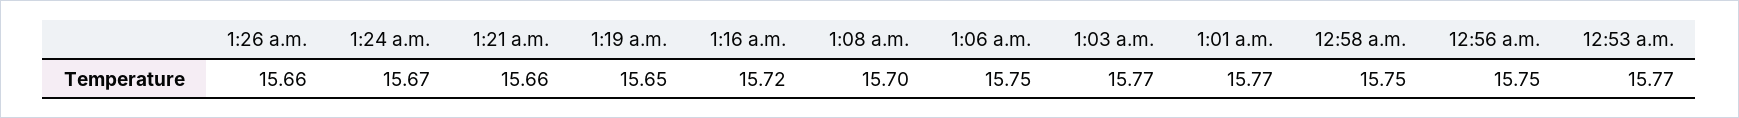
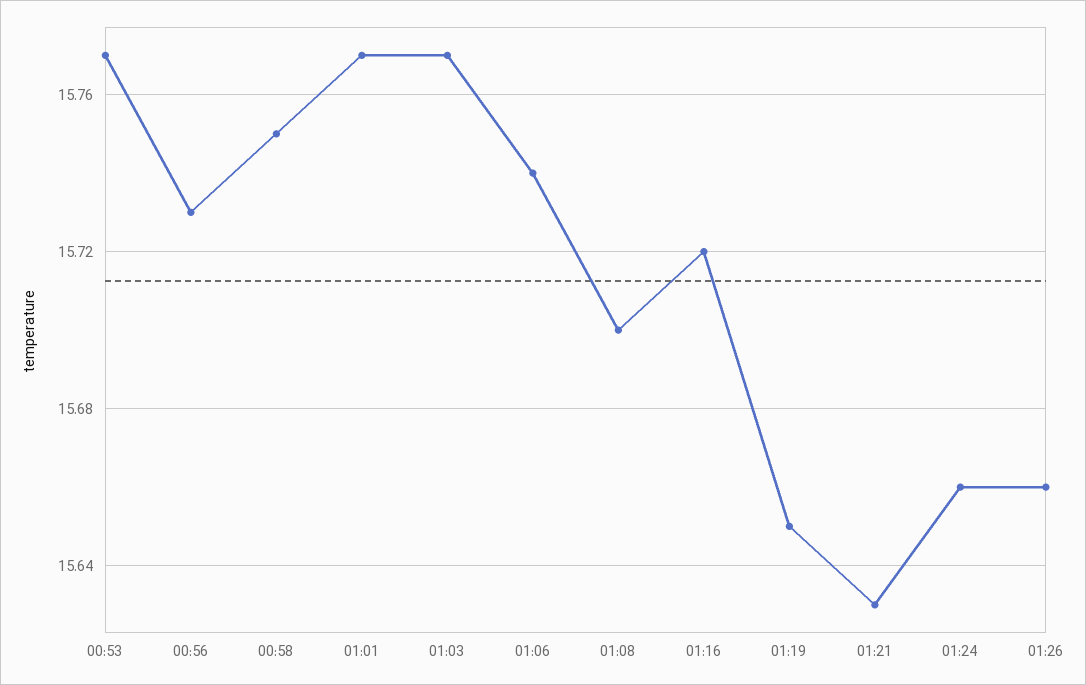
1:24 a.m.: 15.67 -> 15.66
1:21 a.m.: 15.66 -> 15.63
1:06 a.m.: 15.75 -> 15.74
12:56 a.m.: 15.75 -> 15.73

